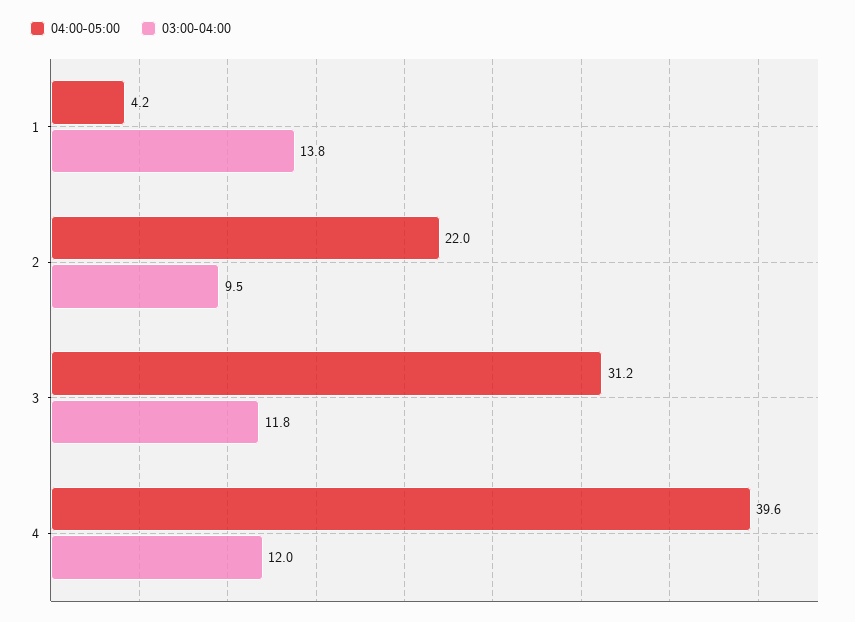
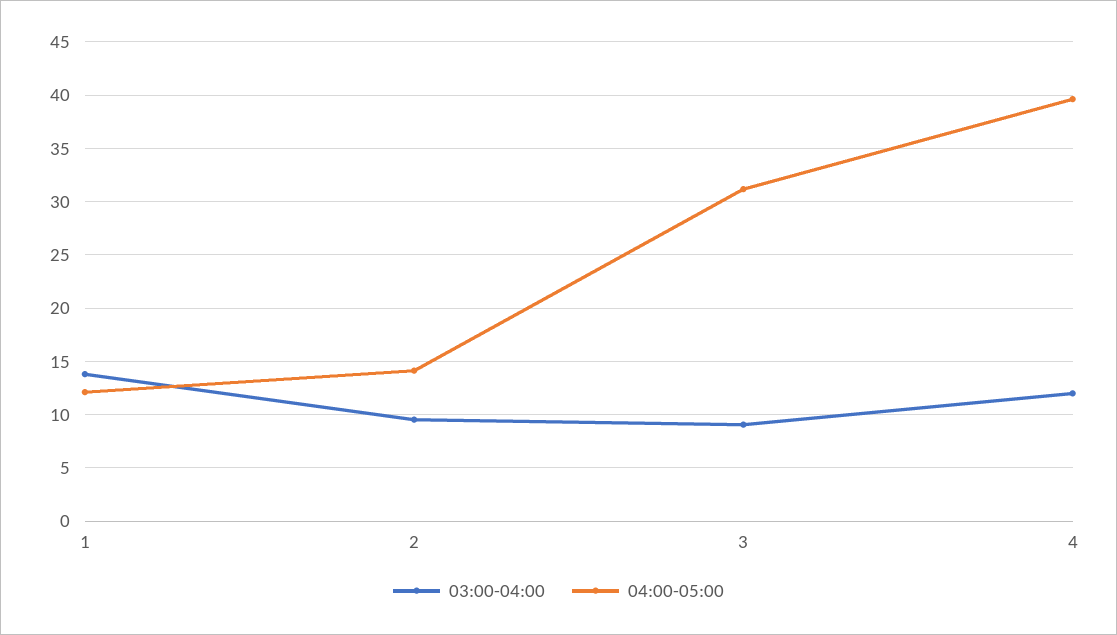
04:00-05:00, 1: 4.2 -> 12
04:00-05:00, 2: 22 -> 14
03:00-04:00, 3: 11.8 -> 9

